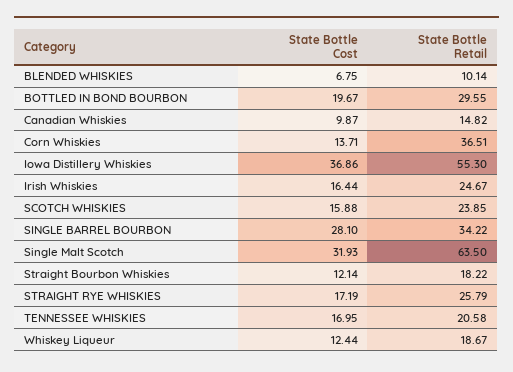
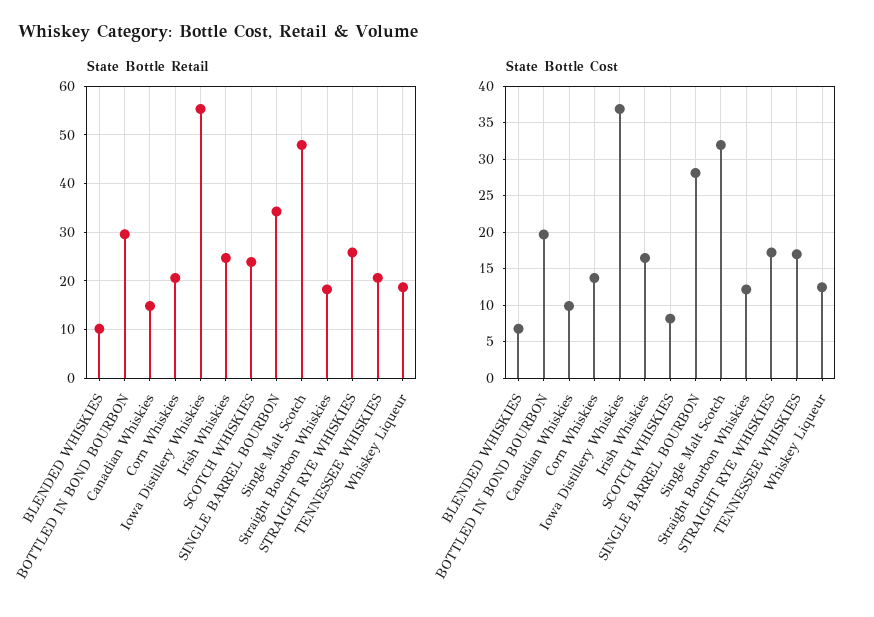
State Bottle Retail, Corn Whiskies: 36.51 -> 20
State Bottle Cost, SCOTCH WHISKIES: 15.88 -> 8
State Bottle Retail, Single Malt Scotch: 63.5 -> 48

